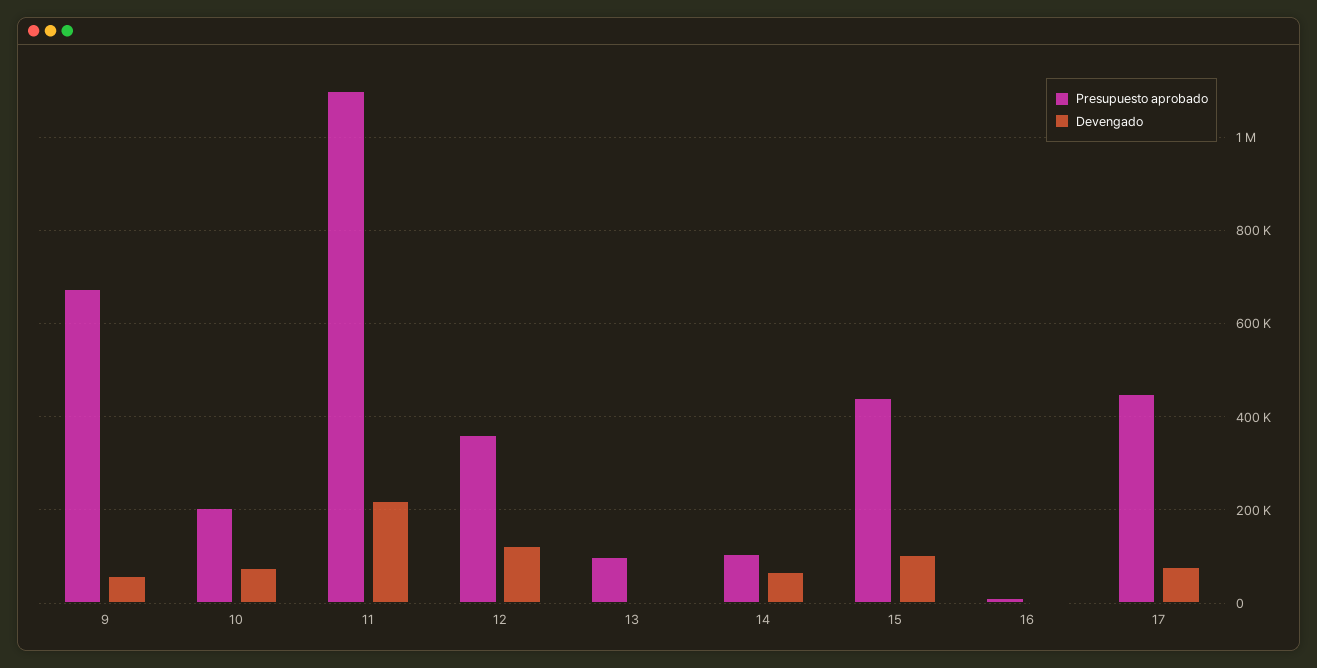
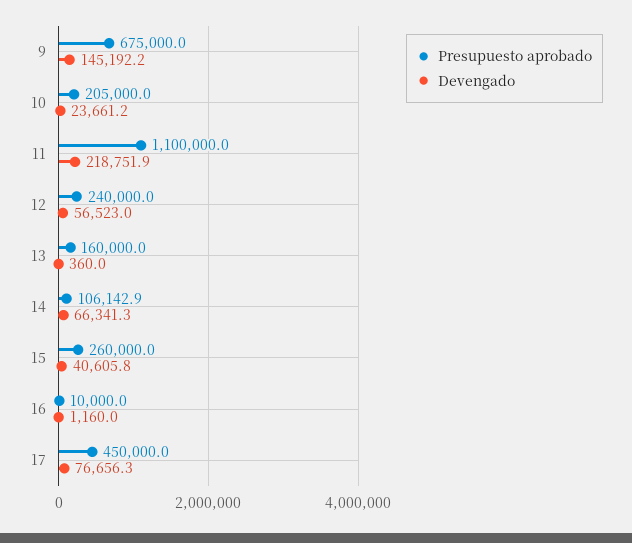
Devengado, 9: 60000 -> 145192.2
Devengado, 10: 80000 -> 23661.2
Presupuesto aprobado, 12: 360000 -> 240000
Devengado, 12: 120000 -> 56523
Presupuesto aprobado, 13: 100000 -> 160000
Presupuesto aprobado, 15: 440000 -> 260000
Devengado, 15: 100000 -> 40605.8

